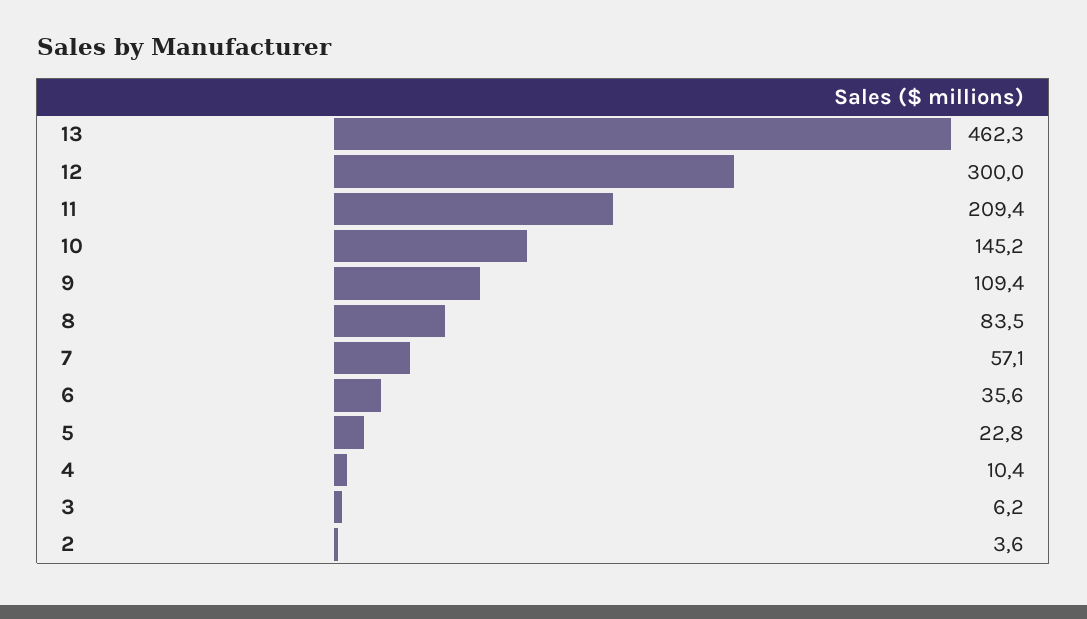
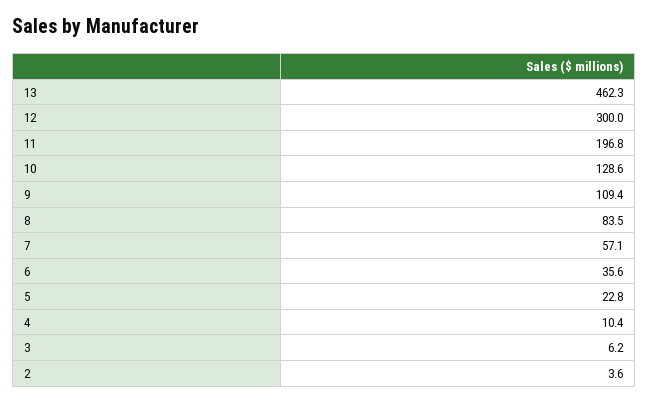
11: 209.4 -> 196.8
10: 145.2 -> 128.6

